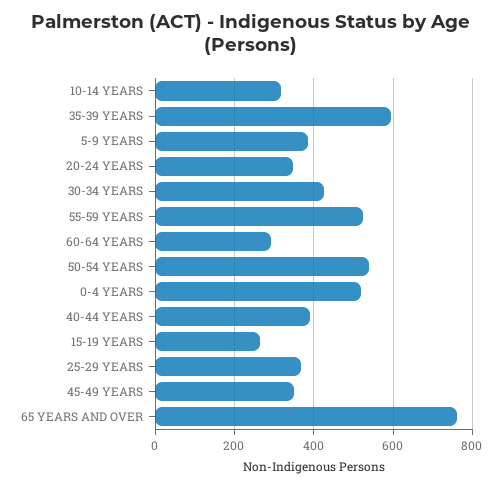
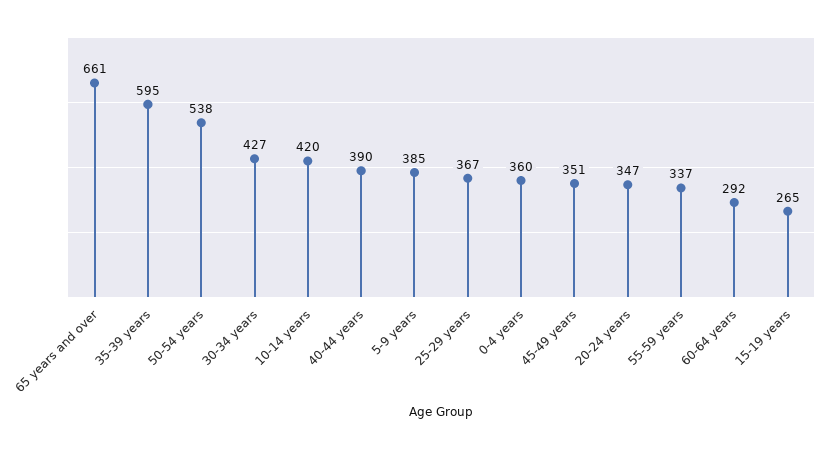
10-14 YEARS: 320 -> 420
55-59 YEARS: 520 -> 337
0-4 YEARS: 520 -> 360
65 YEARS AND OVER: 760 -> 661

